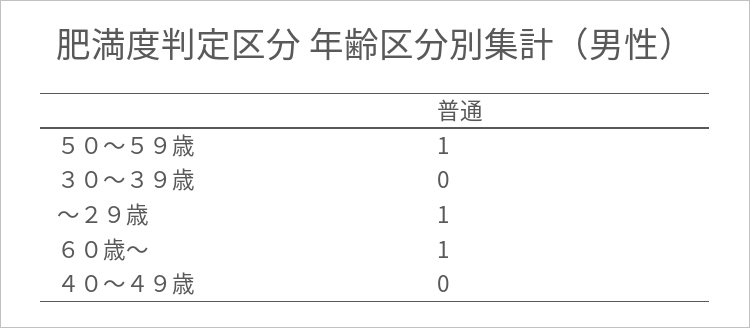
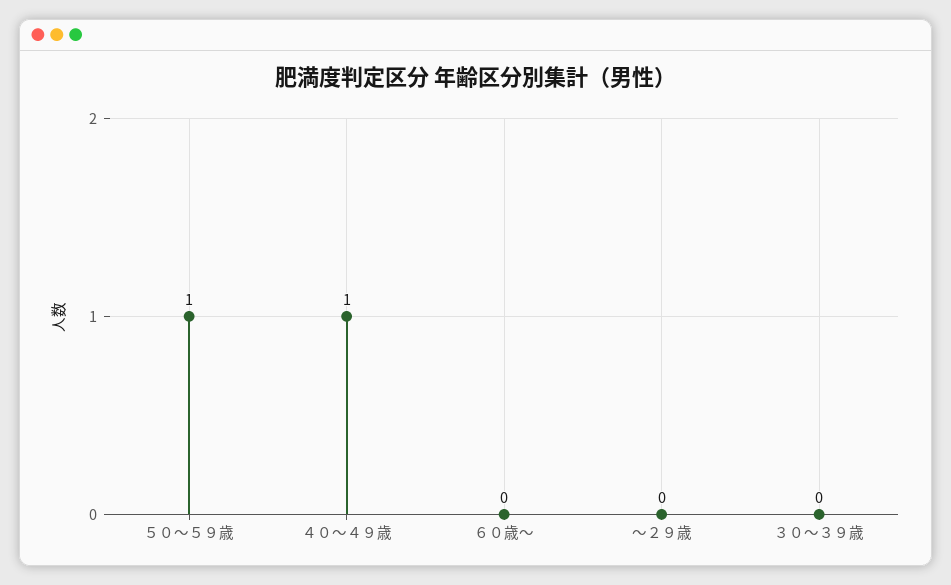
～２９歳: 1 -> 0
６０歳～: 1 -> 0
４０～４９歳: 0 -> 1

